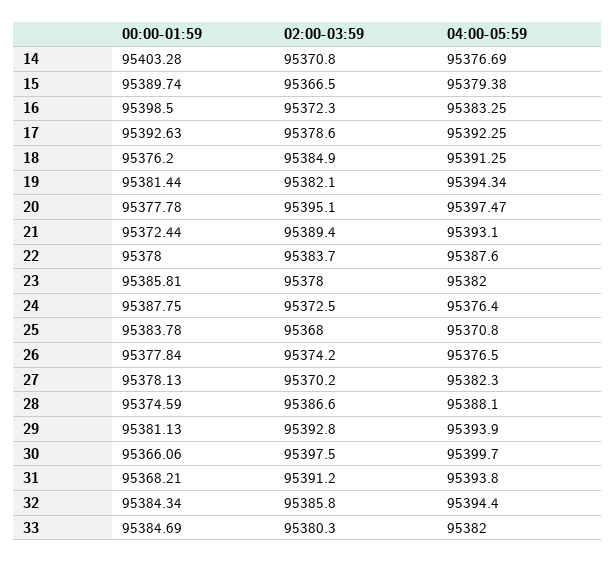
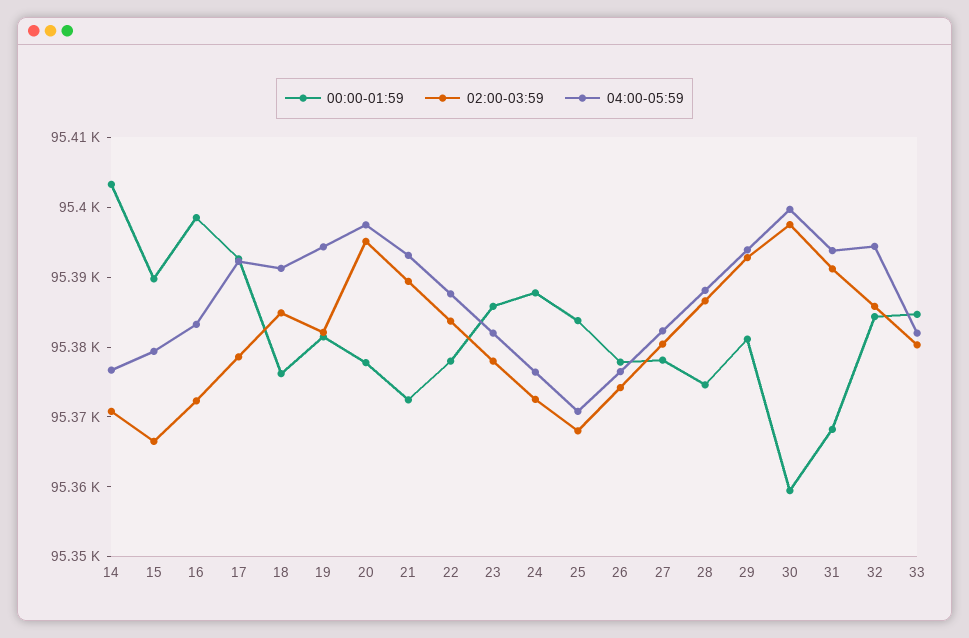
02:00-03:59, 27: 95370.2 -> 95380
00:00-01:59, 30: 95366.06 -> 95360

